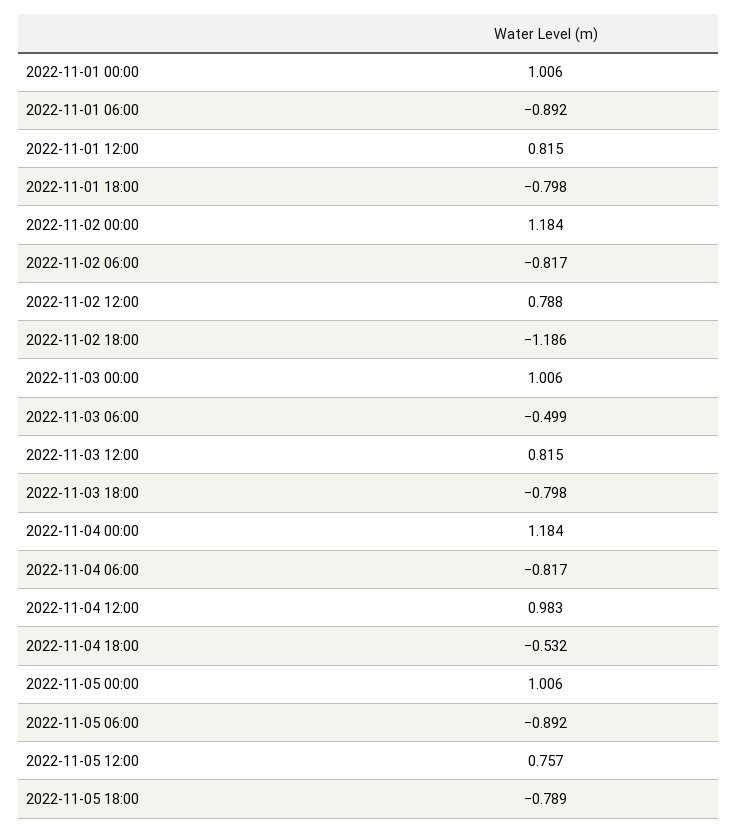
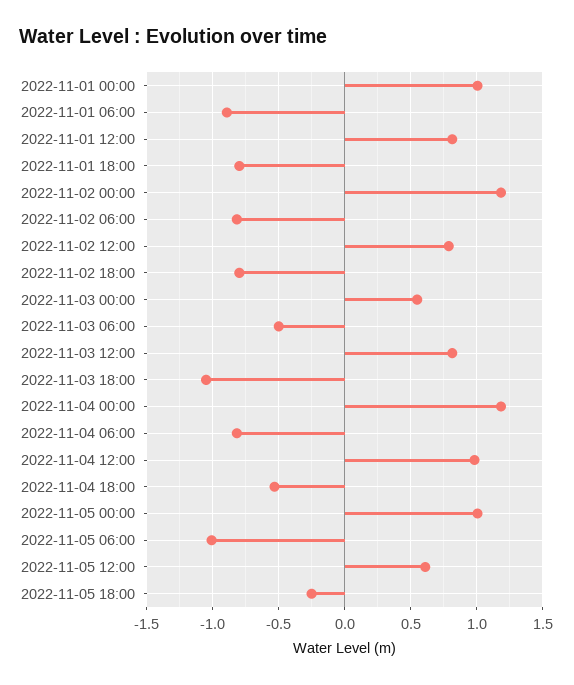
2022-11-02 18:00: -1.186 -> -0.8
2022-11-03 00:00: 1.006 -> 0.55
2022-11-03 18:00: -0.798 -> -1.05
2022-11-05 06:00: -0.892 -> -1
2022-11-05 12:00: 0.757 -> 0.6
2022-11-05 18:00: -0.789 -> -0.25

